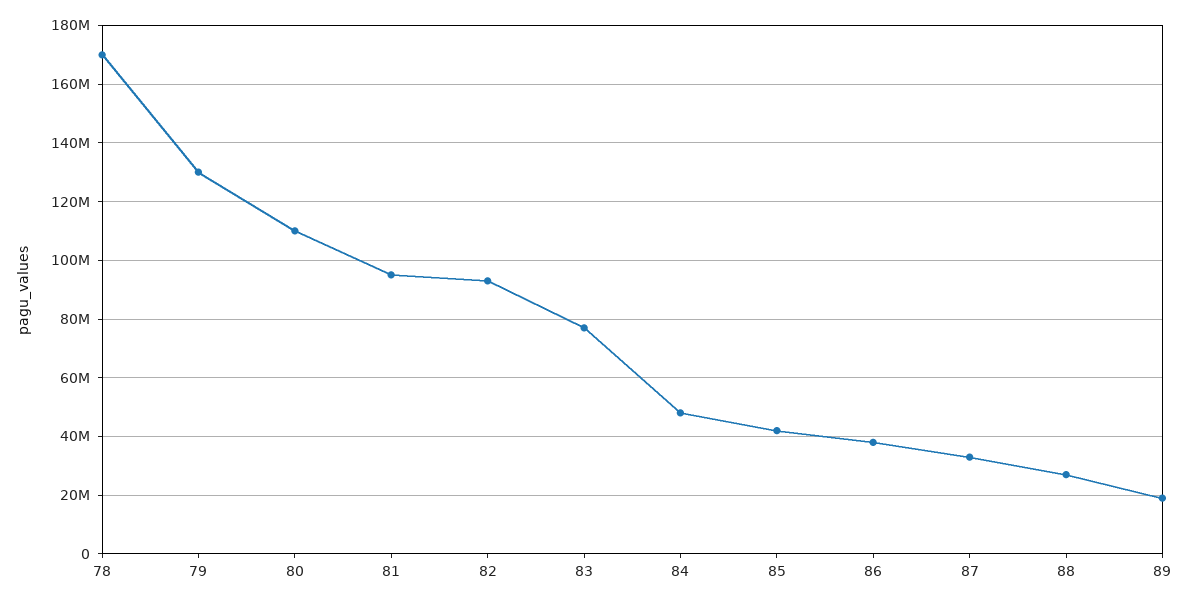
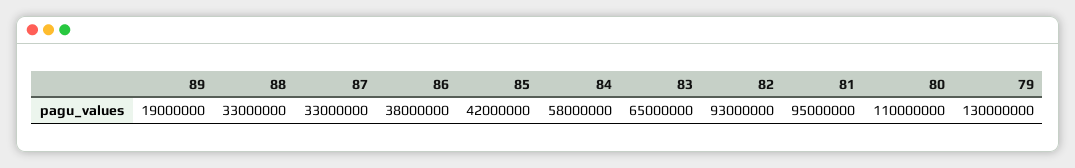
78: 170000000 -> none
83: 77500000 -> 65000000
84: 47500000 -> 58000000
88: 27500000 -> 33000000

